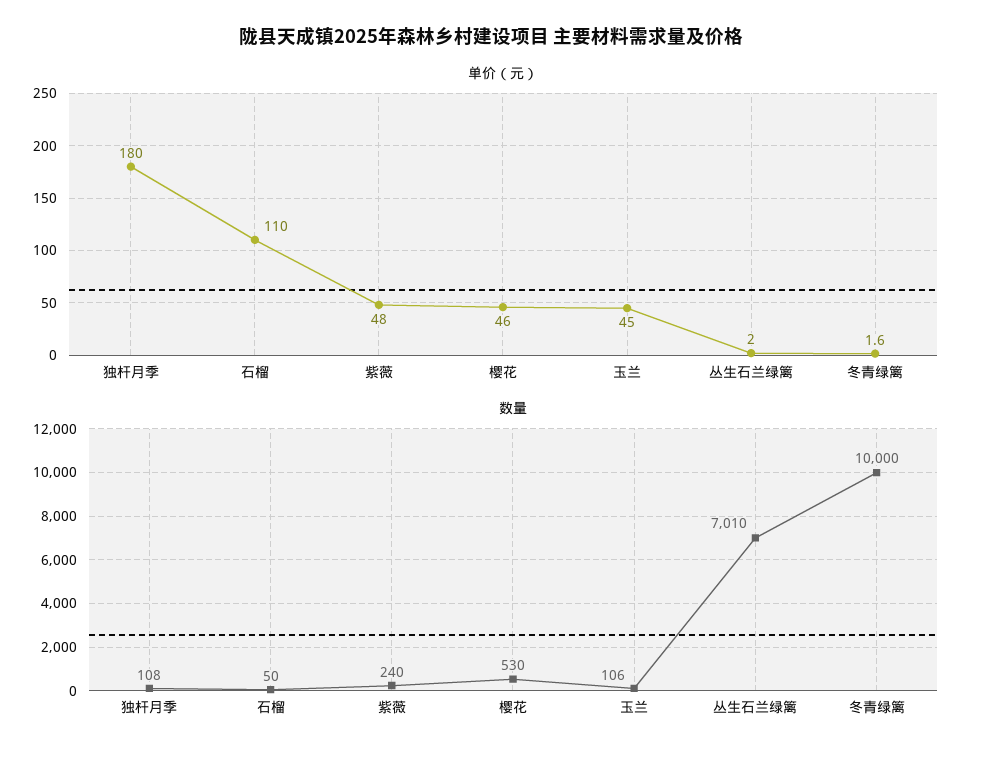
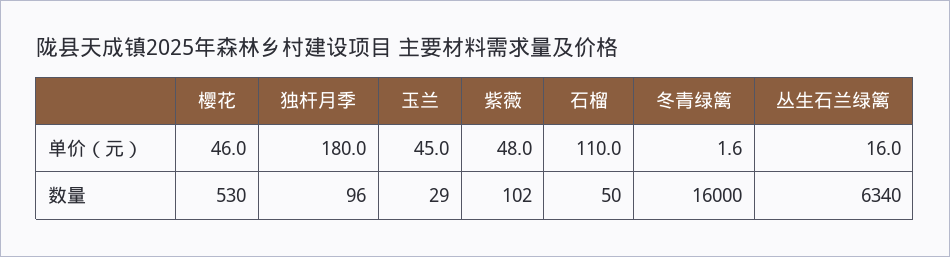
单价（元）, 丛生石兰绿篱: 2 -> 16
数量, 独杆月季: 108 -> 96
数量, 紫薇: 240 -> 102
数量, 玉兰: 106 -> 29
数量, 丛生石兰绿篱: 7010 -> 6340
数量, 冬青绿篱: 10000 -> 16000

